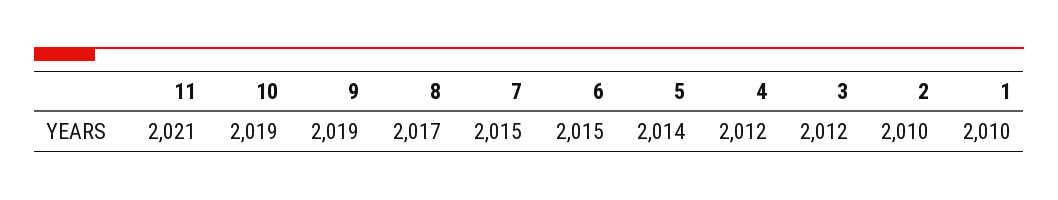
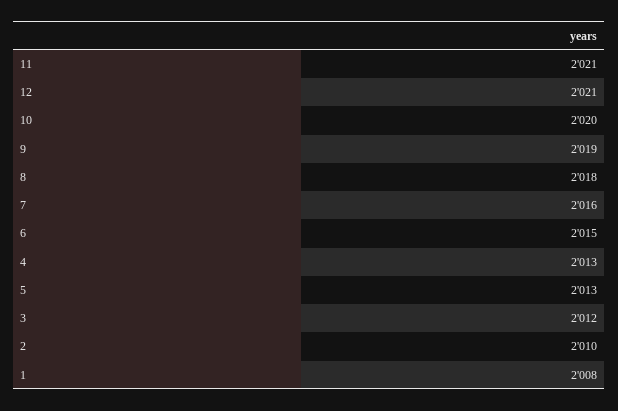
10: 2019 -> 2020
8: 2017 -> 2018
7: 2015 -> 2016
5: 2014 -> 2013
4: 2012 -> 2013
1: 2010 -> 2008
12: none -> 2021

